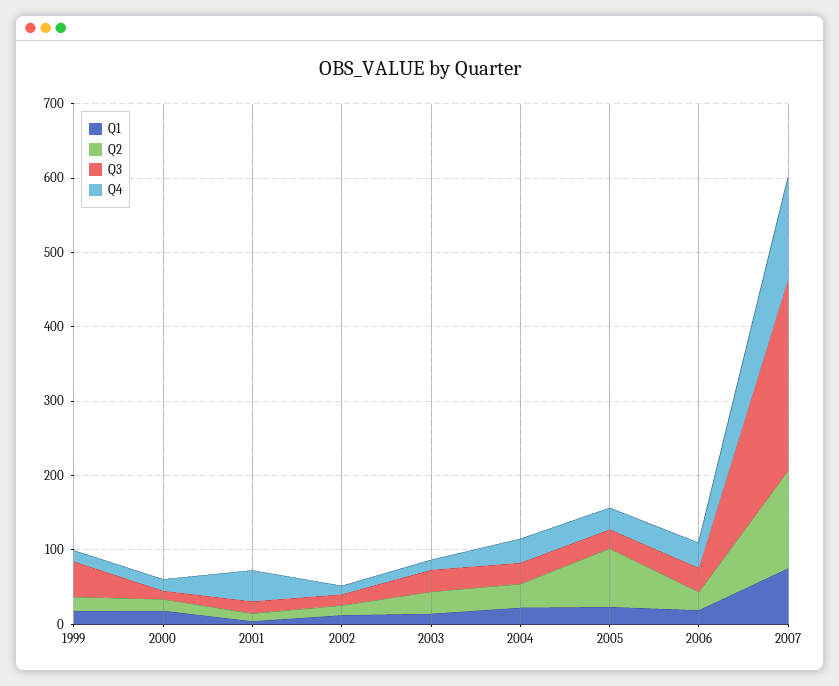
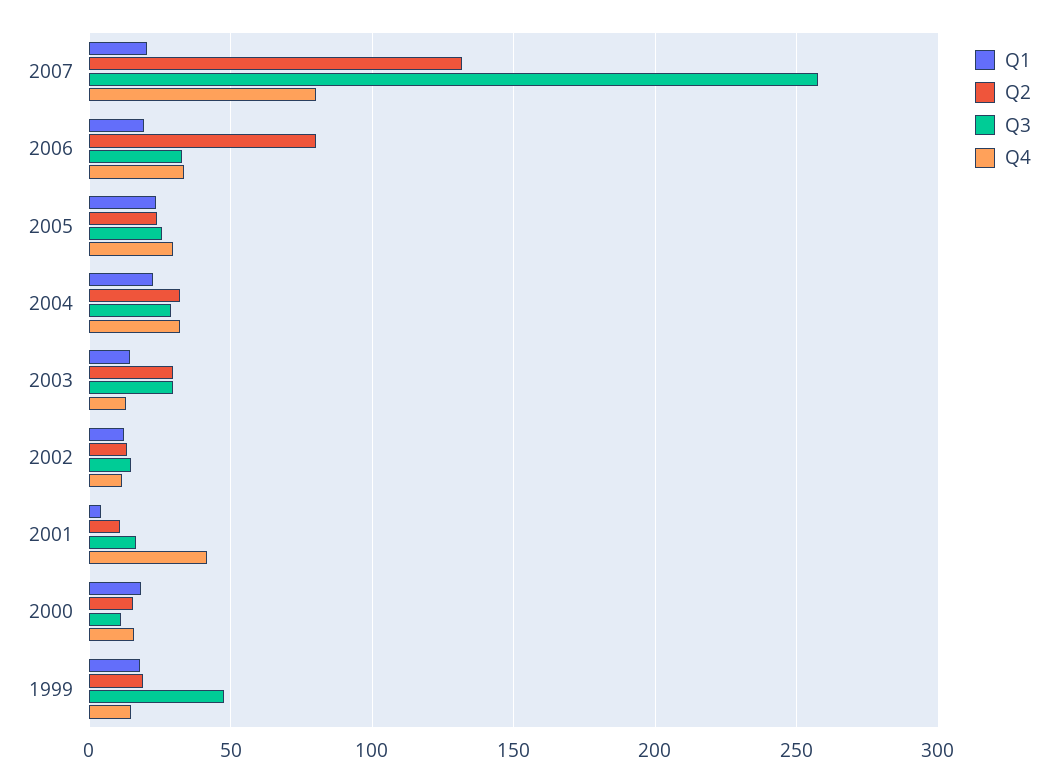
Q2, 2005: 80 -> 25
Q2, 2006: 20 -> 80
Q1, 2007: 80 -> 20
Q4, 2007: 140 -> 80

